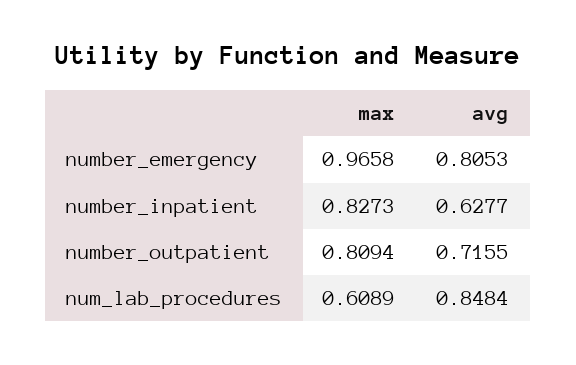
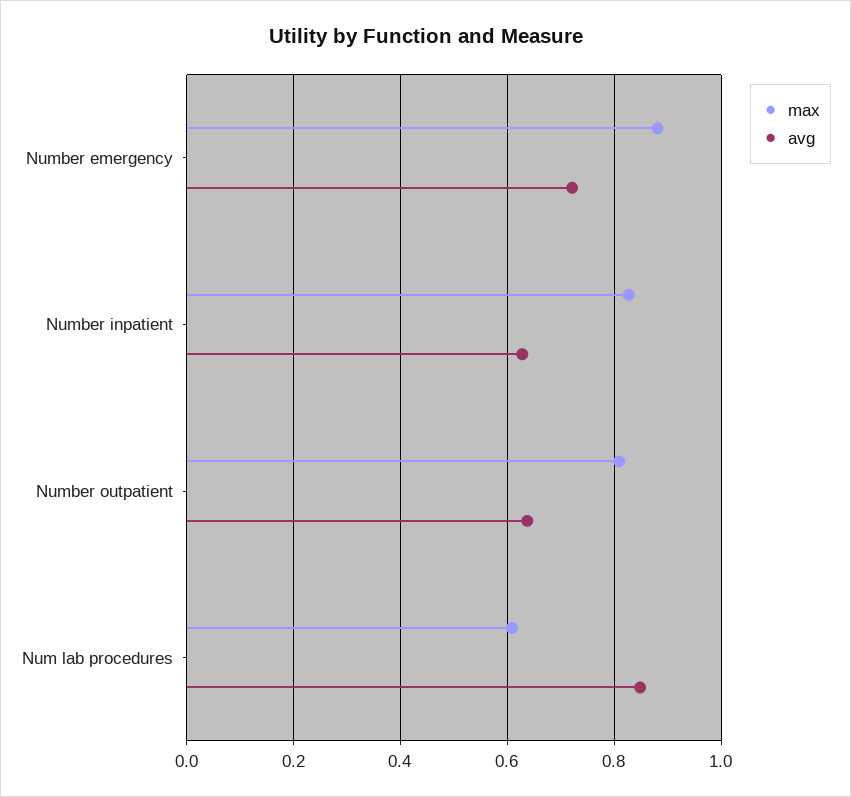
max, number_emergency: 0.9658 -> 0.88
avg, number_emergency: 0.8053 -> 0.72
avg, number_outpatient: 0.7155 -> 0.64

